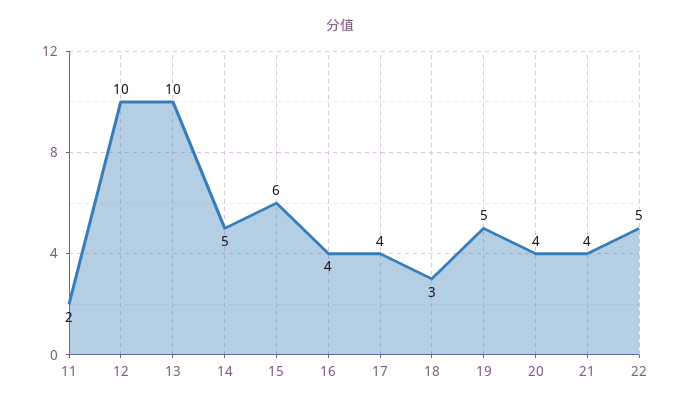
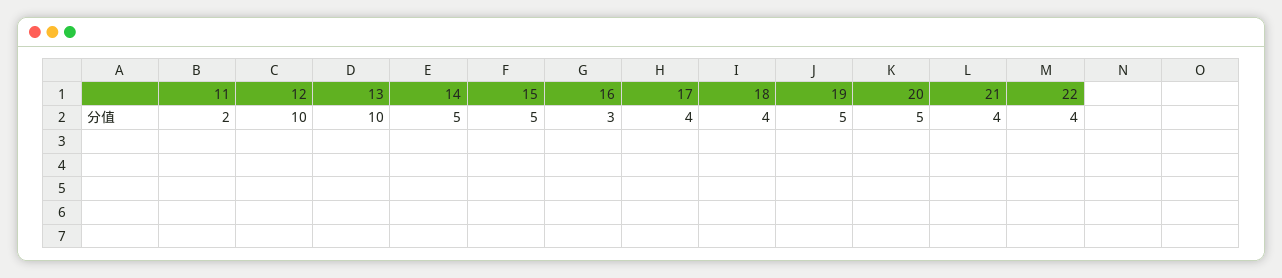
15: 6 -> 5
16: 4 -> 3
18: 3 -> 4
20: 4 -> 5
22: 5 -> 4

